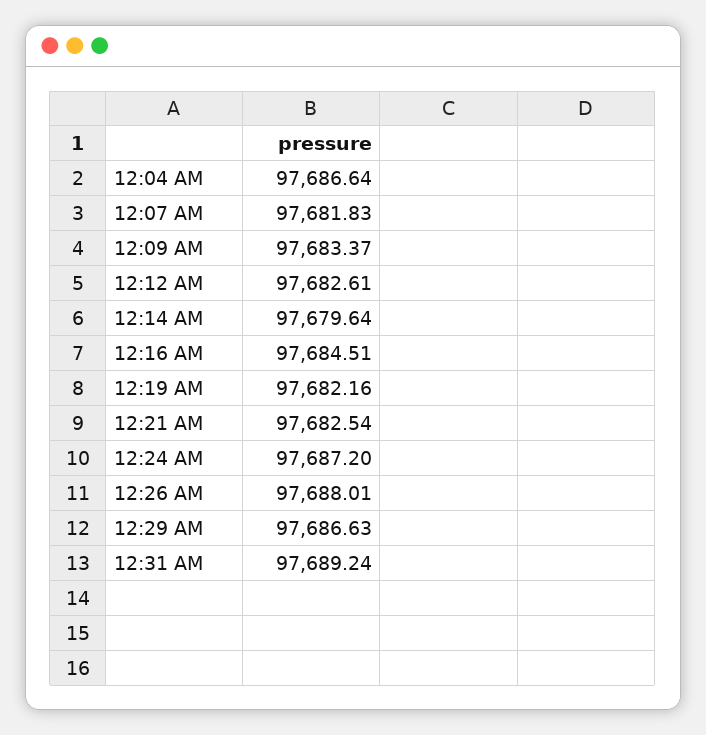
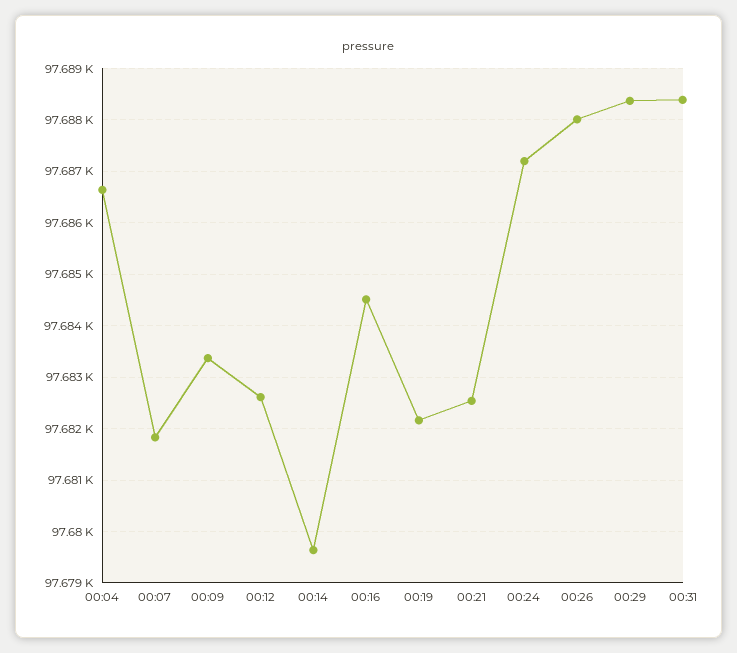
12:29 AM: 97686.63 -> 97688.4
12:31 AM: 97689.24 -> 97688.4

